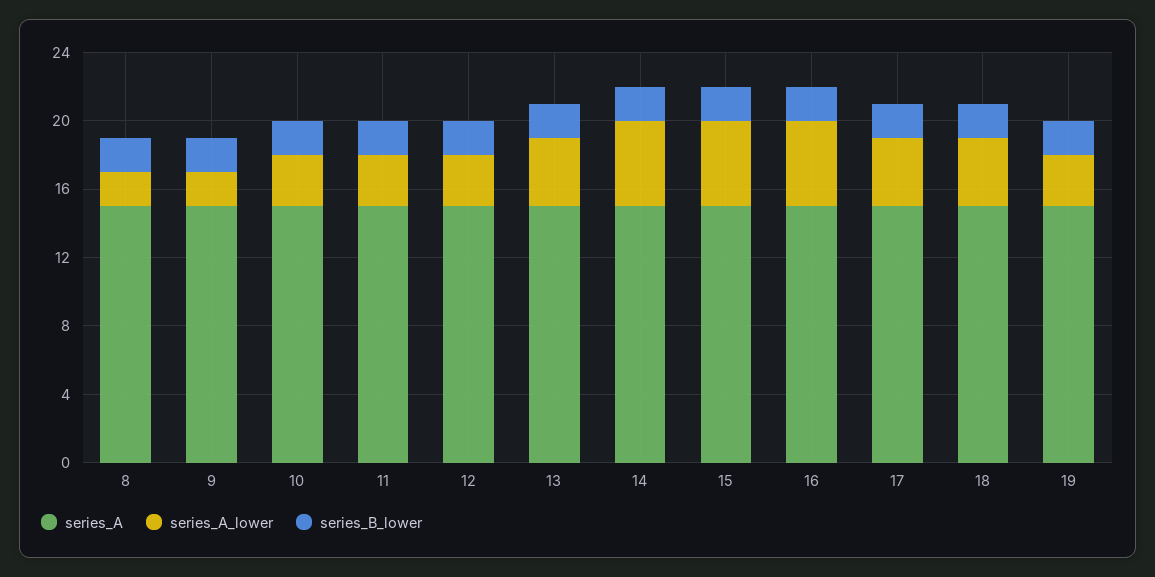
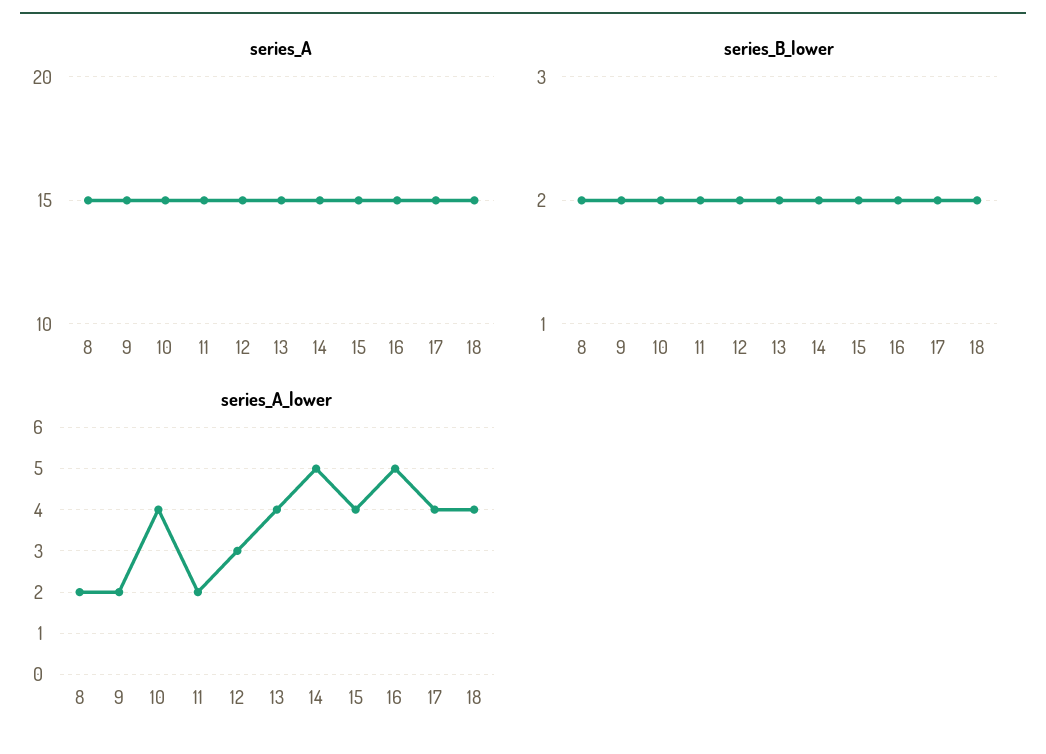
series_A_lower, 10: 3 -> 4
series_A_lower, 11: 3 -> 2
series_A_lower, 15: 5 -> 4
series_A, 19: 15 -> none
series_A_lower, 19: 3 -> none
series_B_lower, 19: 2 -> none

